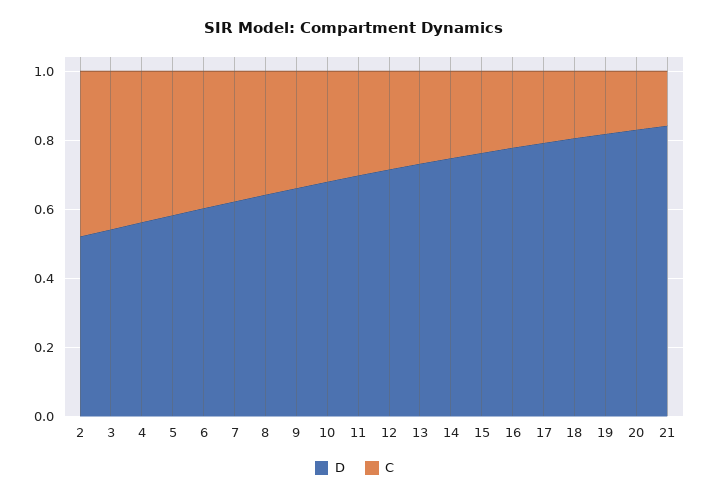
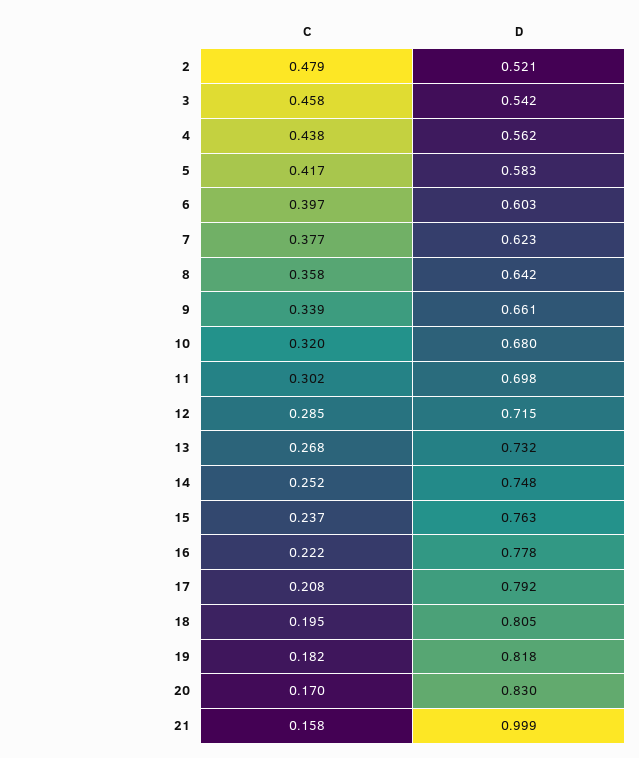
D, 21: 0.85 -> 0.999

